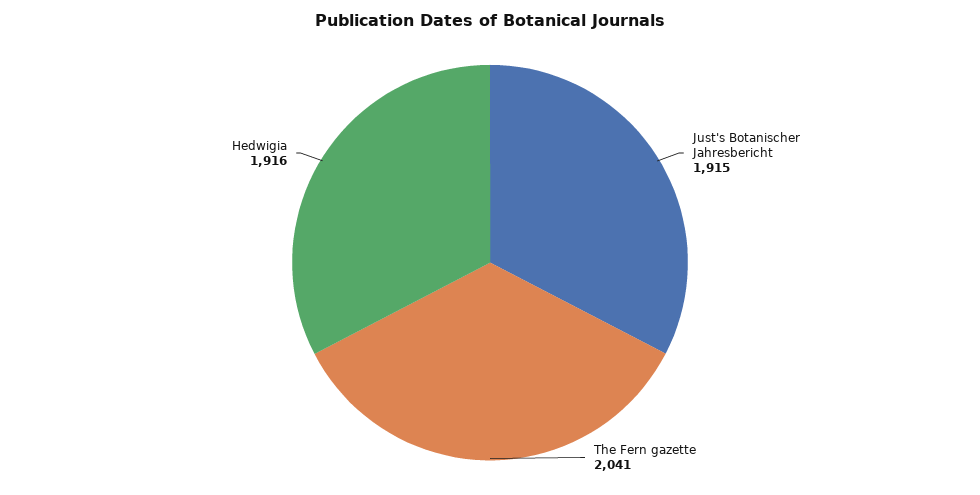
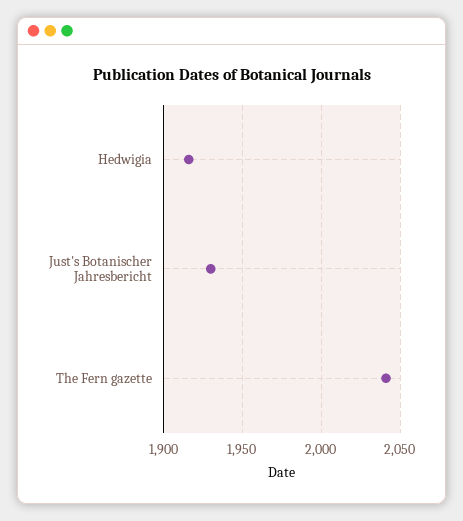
Just's Botanischer Jahresbericht: 1915 -> 1930

